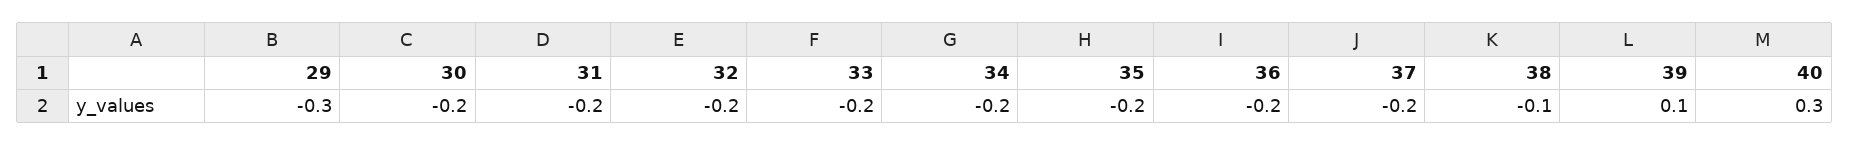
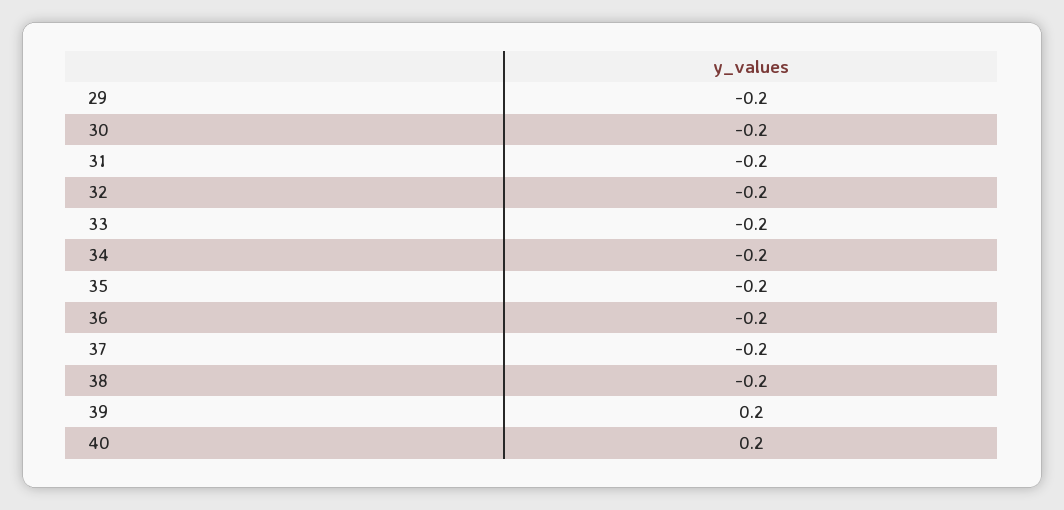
29: -0.3 -> -0.2
38: -0.1 -> -0.2
39: 0.1 -> 0.2
40: 0.3 -> 0.2

